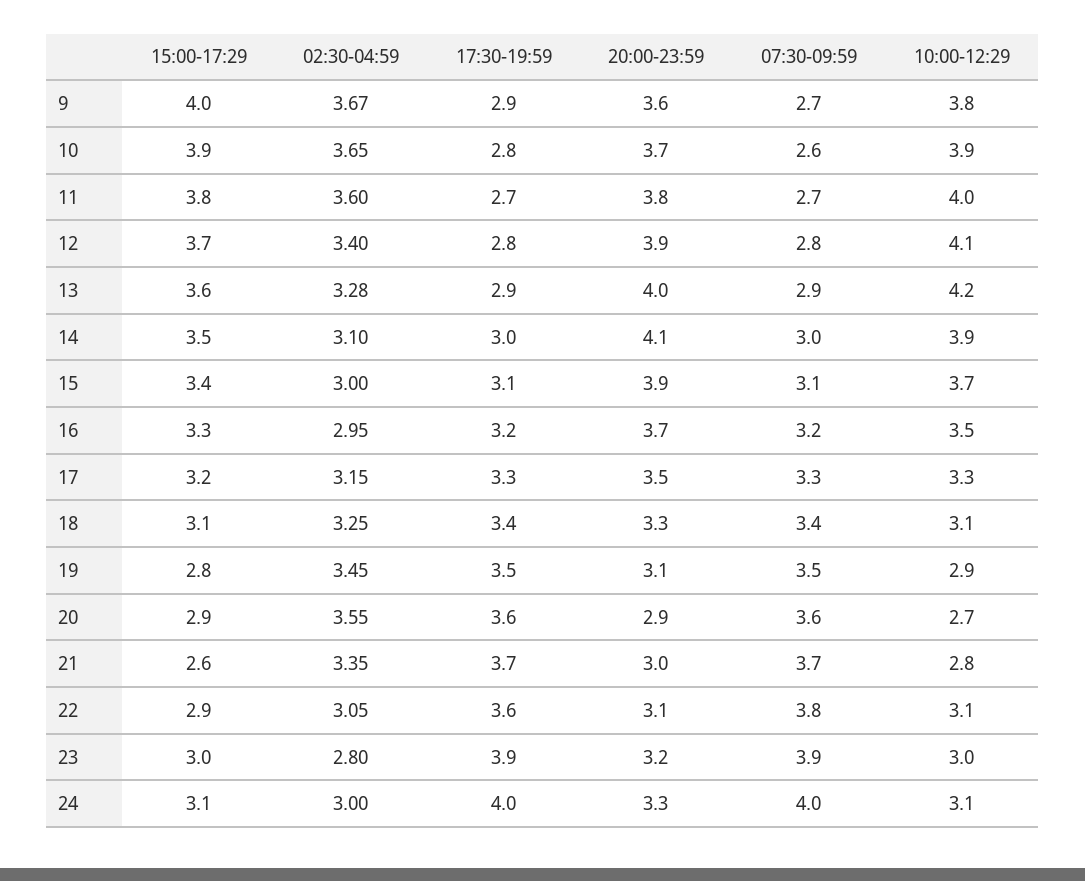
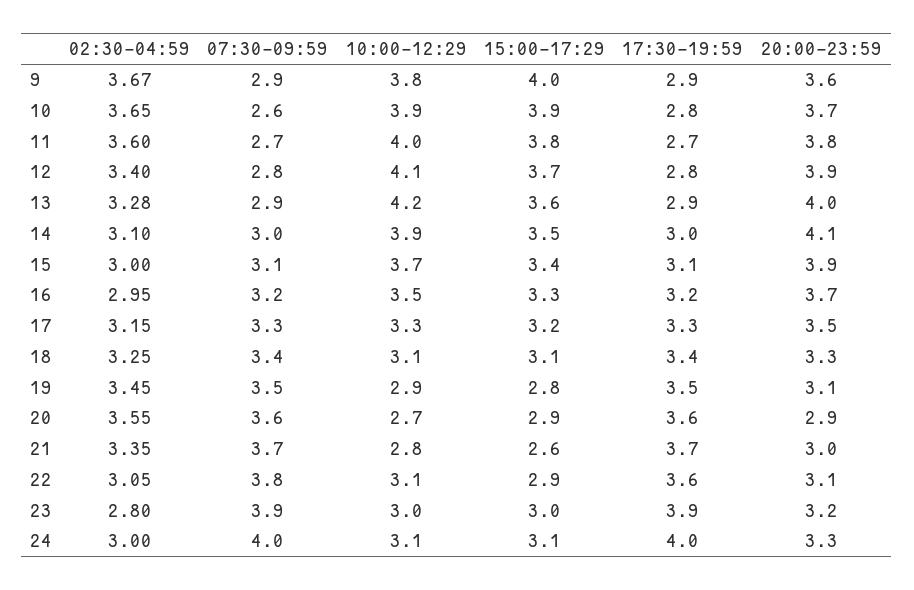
07:30-09:59, 9: 2.7 -> 2.9

